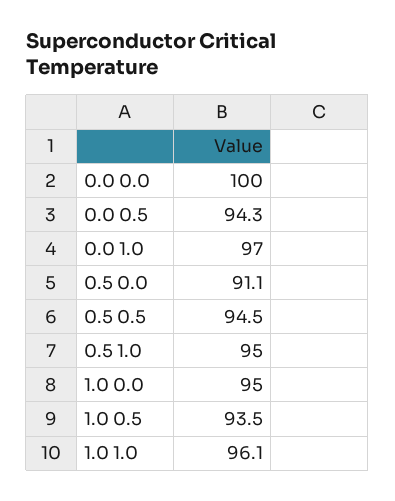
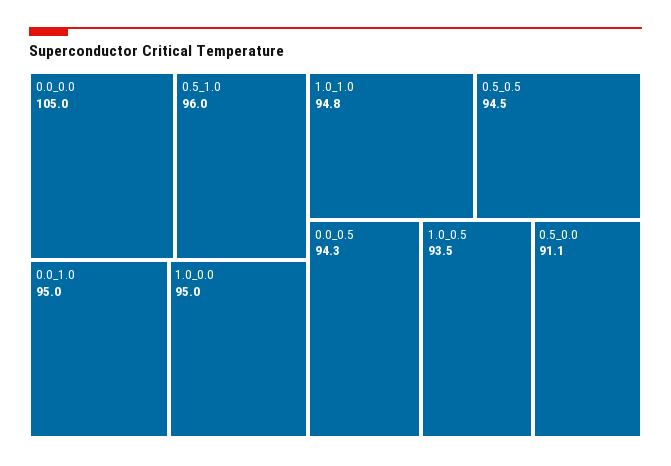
0.0 0.0: 100 -> 105
0.0 1.0: 97 -> 95
0.5 1.0: 95 -> 96
1.0 1.0: 96.1 -> 94.8

